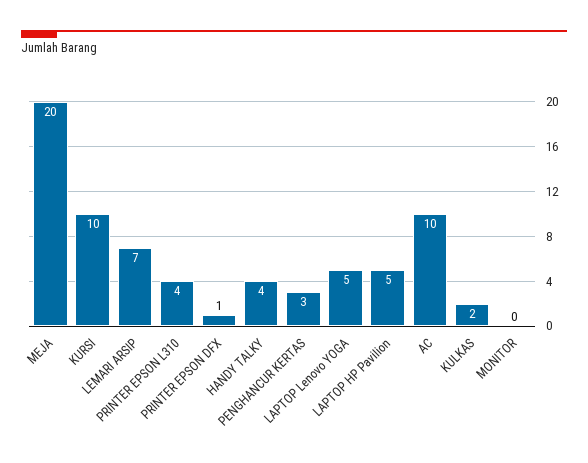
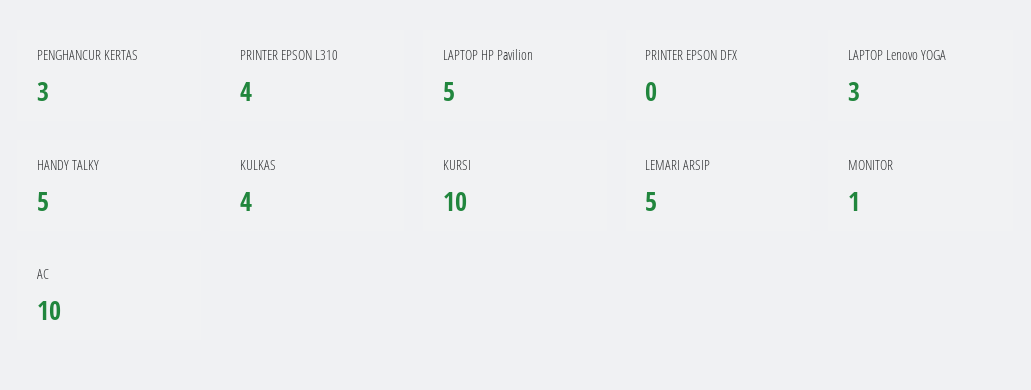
MEJA: 20 -> none
LEMARI ARSIP: 7 -> 5
PRINTER EPSON DFX: 1 -> 0
HANDY TALKY: 4 -> 5
LAPTOP Lenovo YOGA: 5 -> 3
KULKAS: 2 -> 4
MONITOR: 0 -> 1

